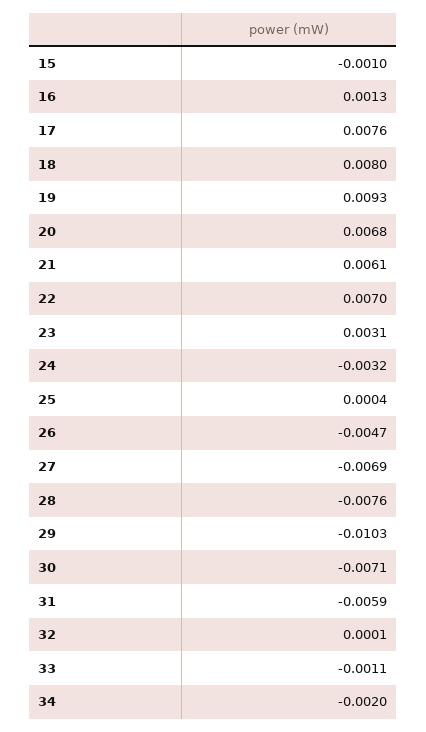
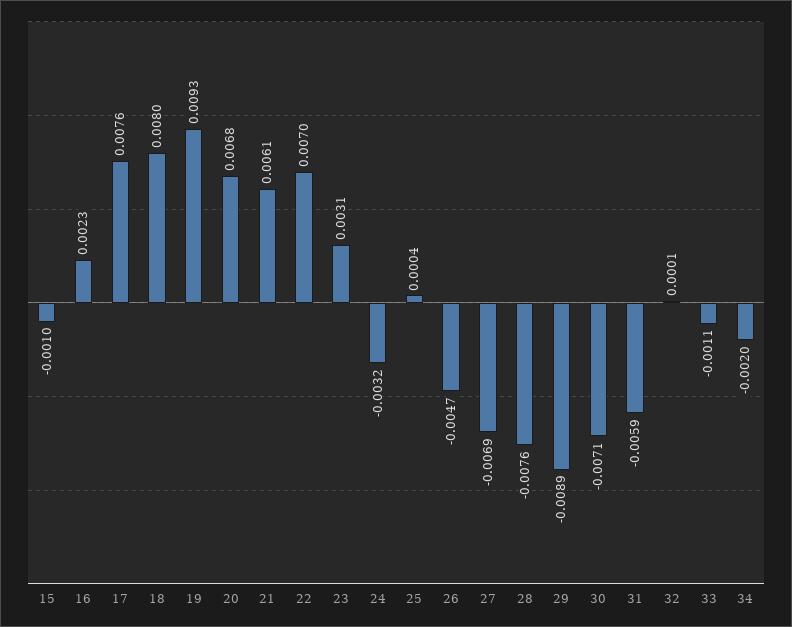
16: 0.0013 -> 0.0023
29: -0.0103 -> -0.0089

